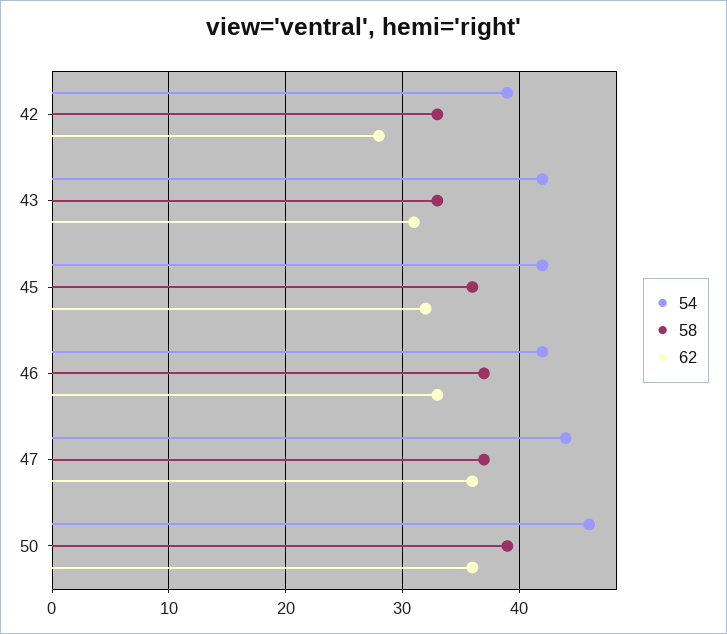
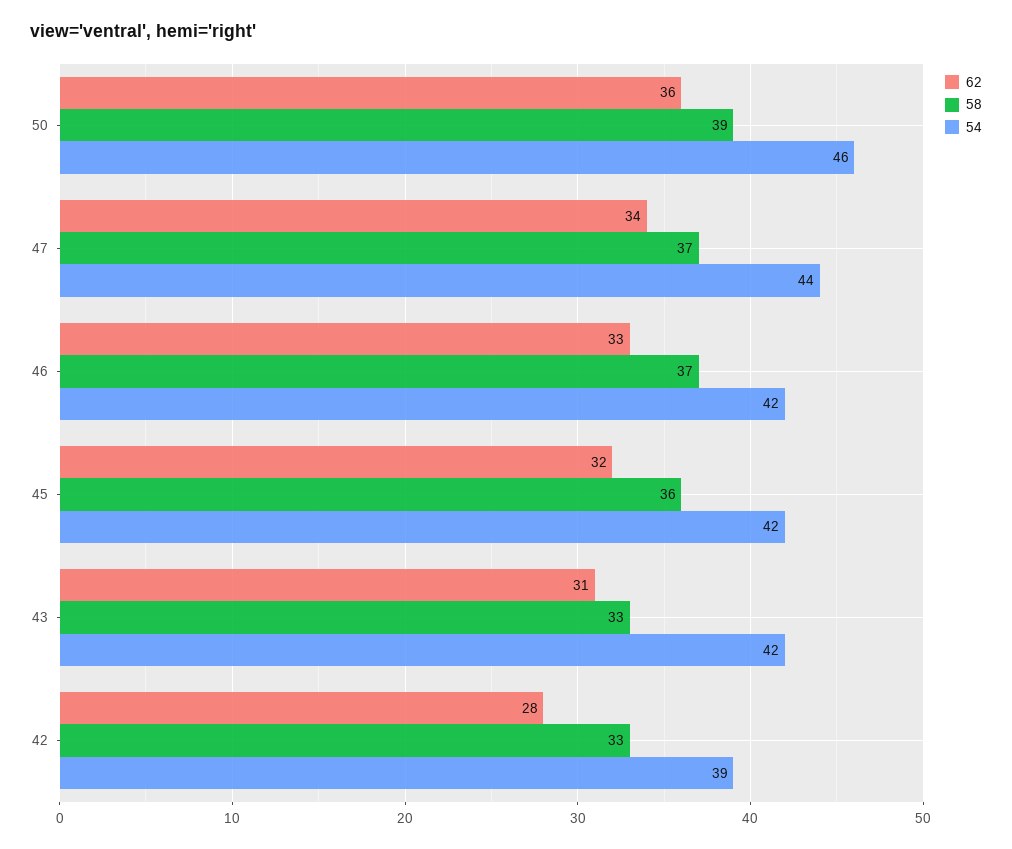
62, 47: 36 -> 34

